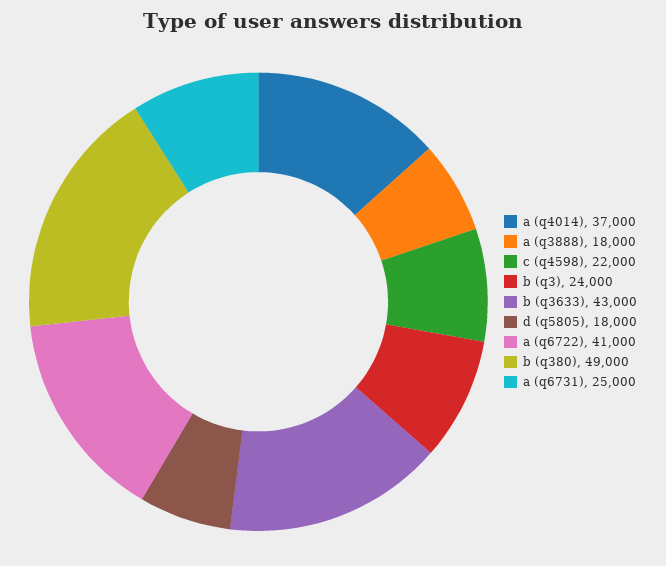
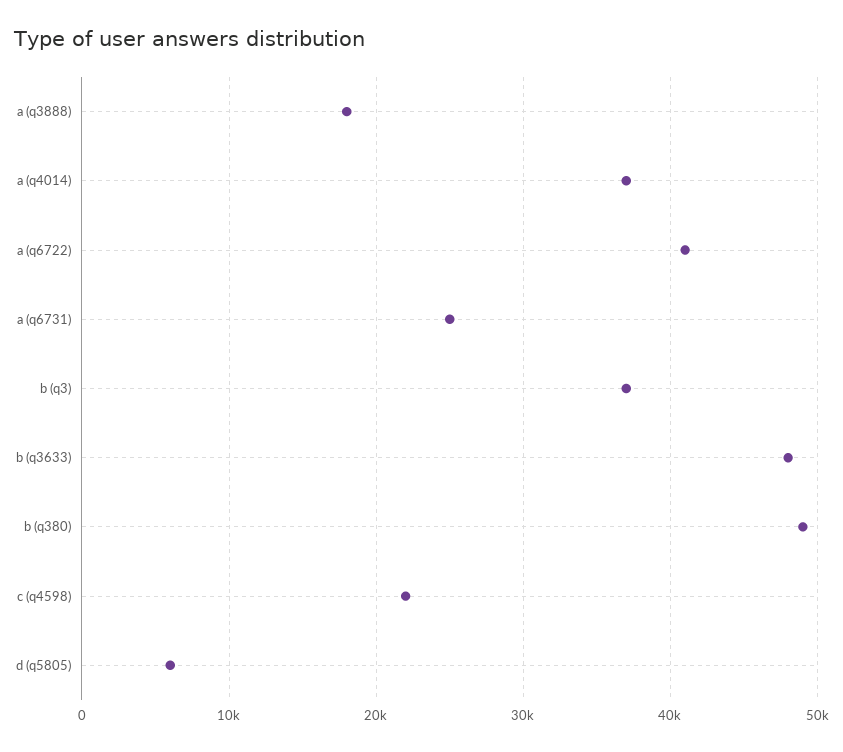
b (q3): 24000 -> 37000
b (q3633): 43000 -> 48000
d (q5805): 18000 -> 6000

